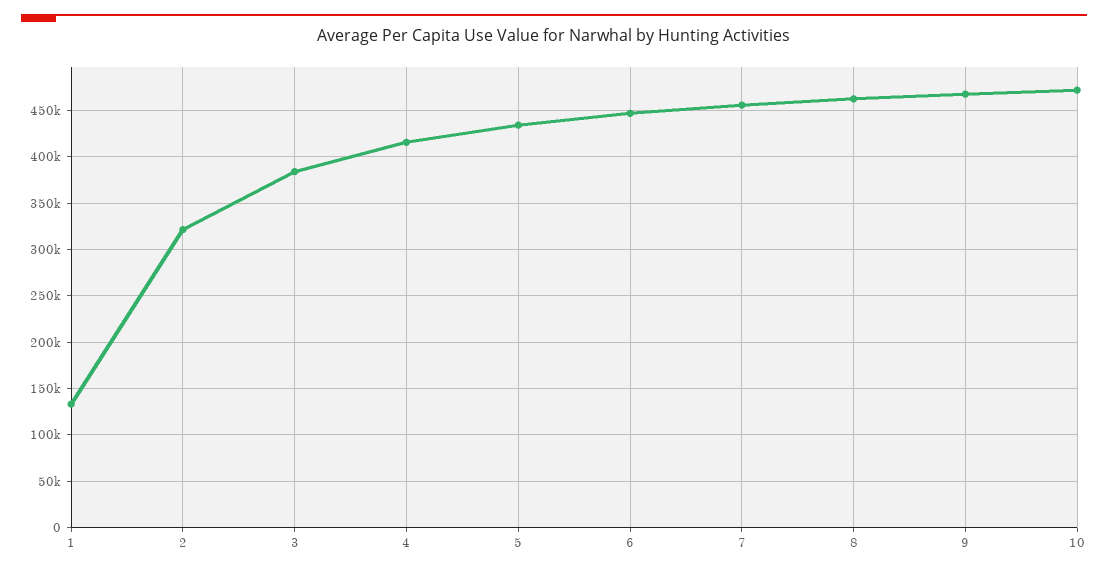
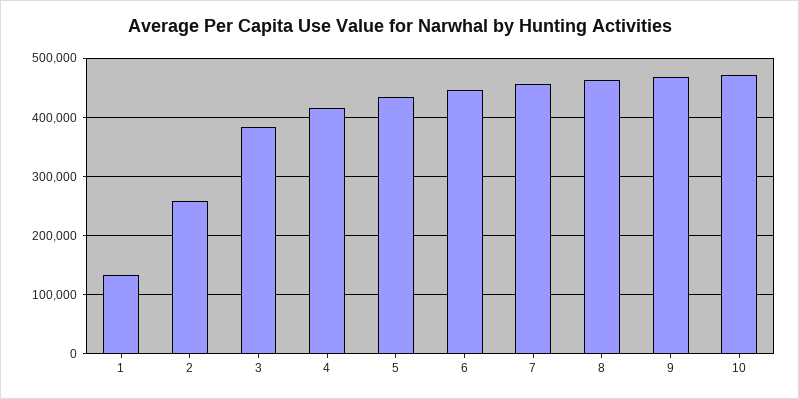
2: 320000 -> 260000

